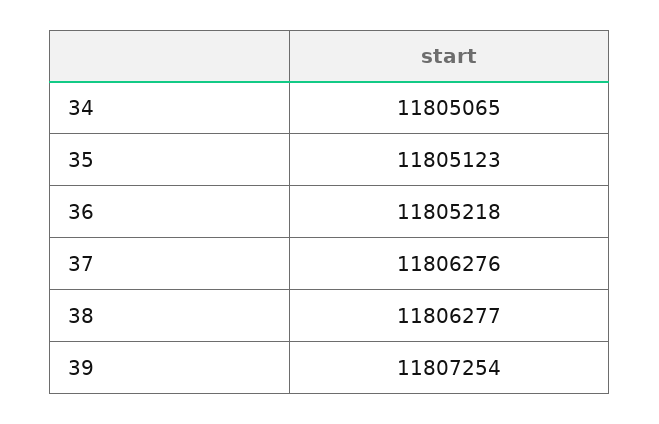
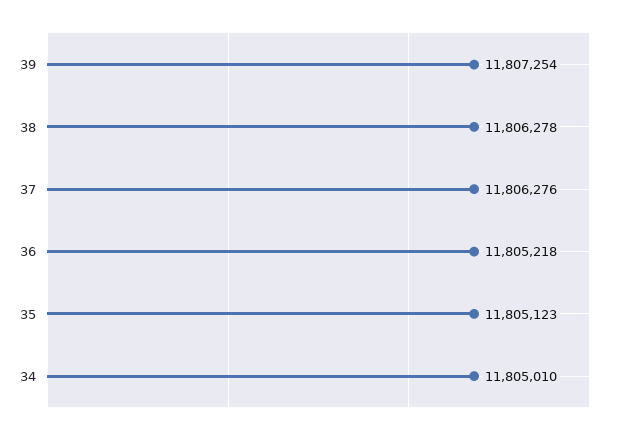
34: 11805065 -> 11805010
38: 11806277 -> 11806278

